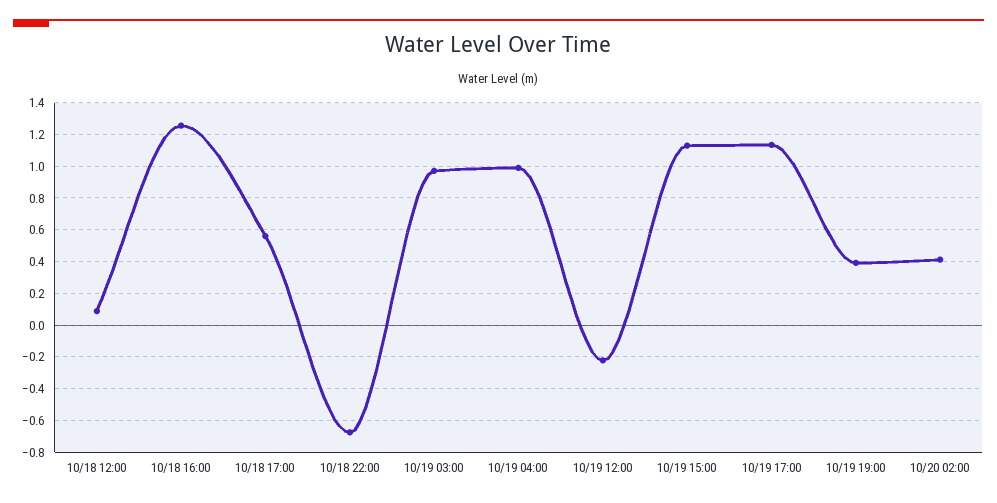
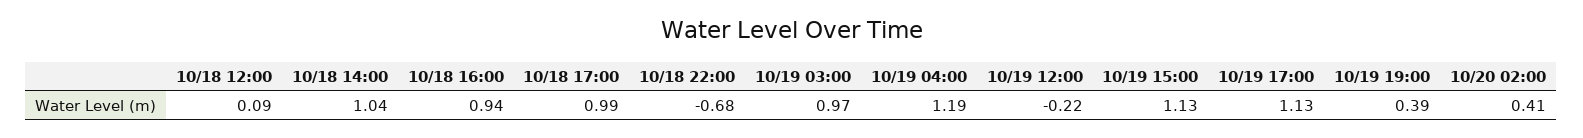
10/18 16:00: 1.25 -> 0.94
10/18 17:00: 0.55 -> 0.99
10/19 04:00: 1 -> 1.19
10/18 14:00: none -> 1.04

